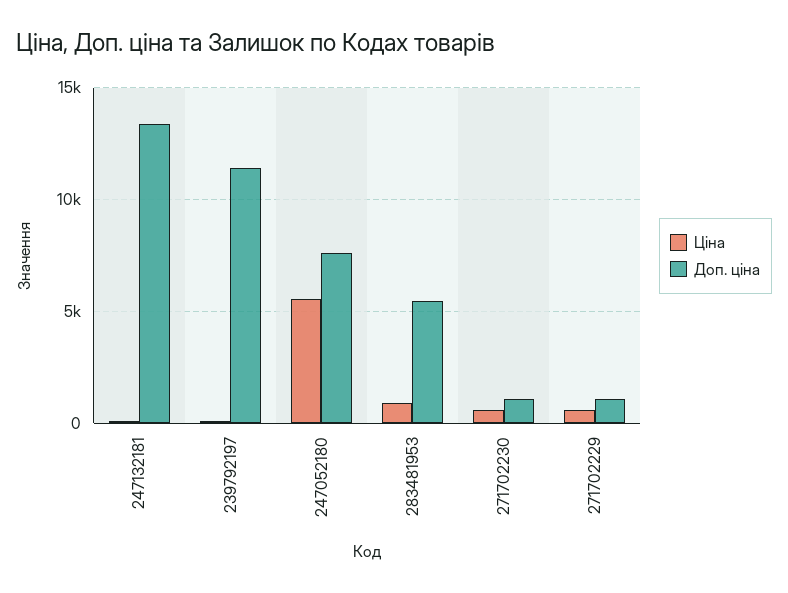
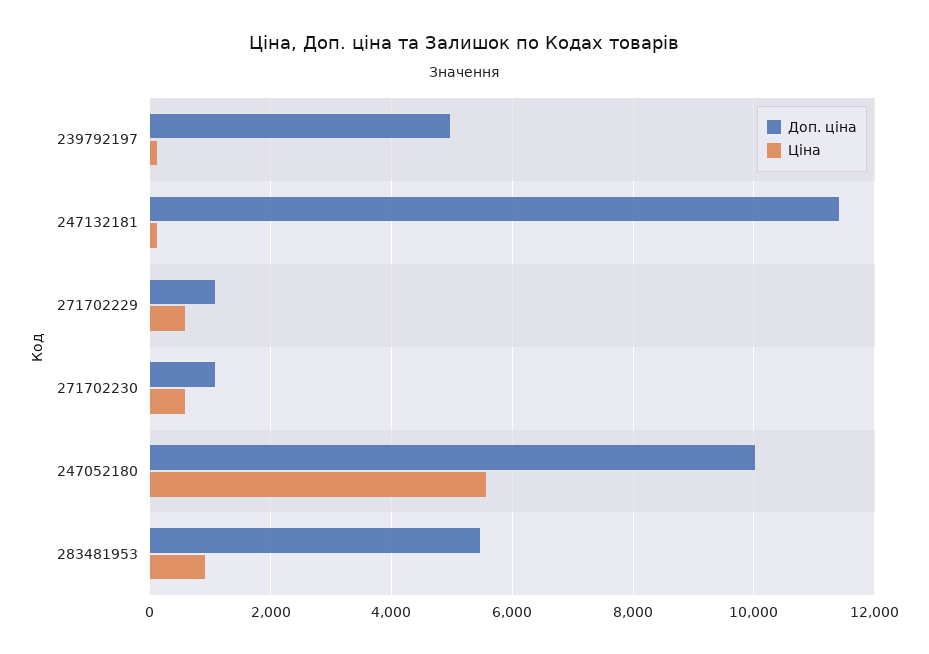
Доп. ціна, 247132181: 13500 -> 11400
Доп. ціна, 239792197: 11500 -> 5000
Доп. ціна, 247052180: 7500 -> 10000

